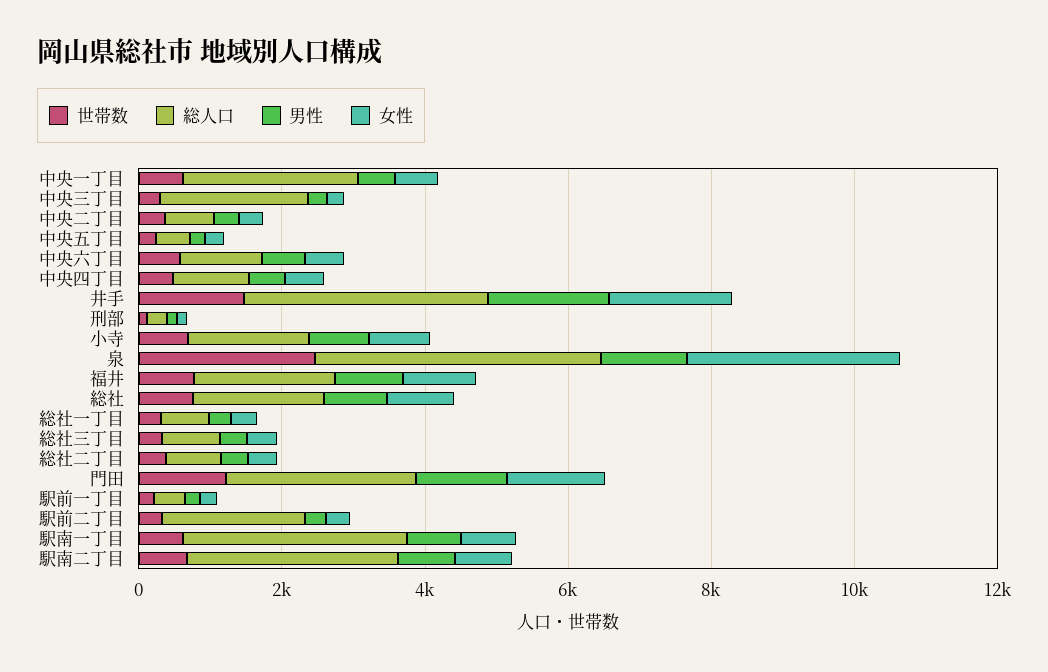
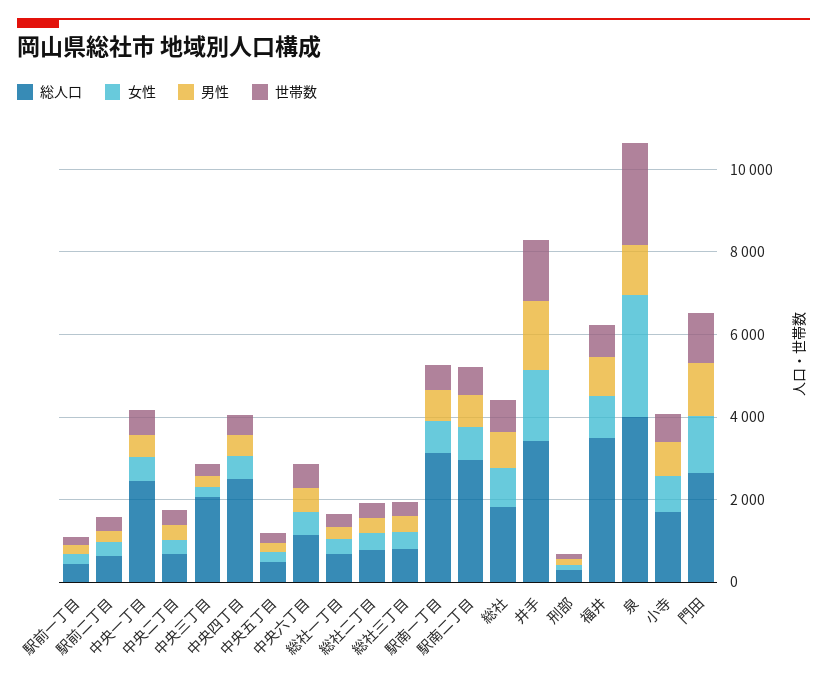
総人口, 中央四丁目: 1000 -> 2500
総人口, 福井: 2000 -> 3500
総人口, 駅前二丁目: 2000 -> 500

